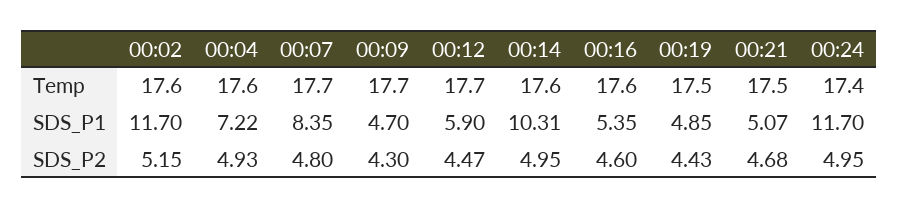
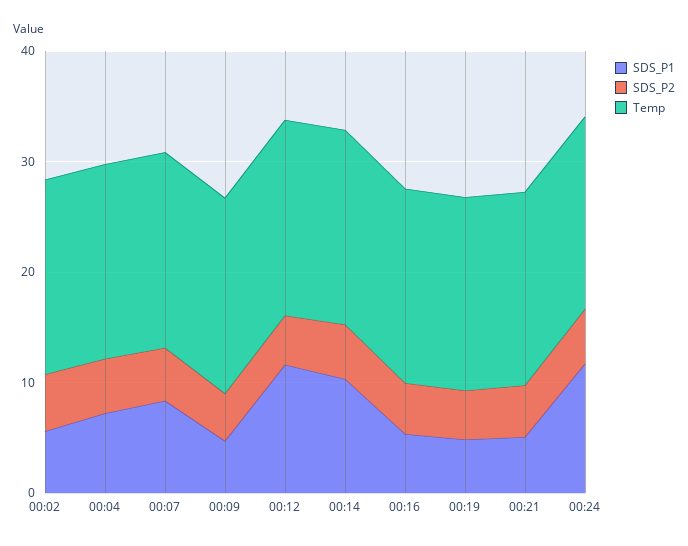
SDS_P1, 00:02: 11.7 -> 6
SDS_P1, 00:12: 5.9 -> 12

